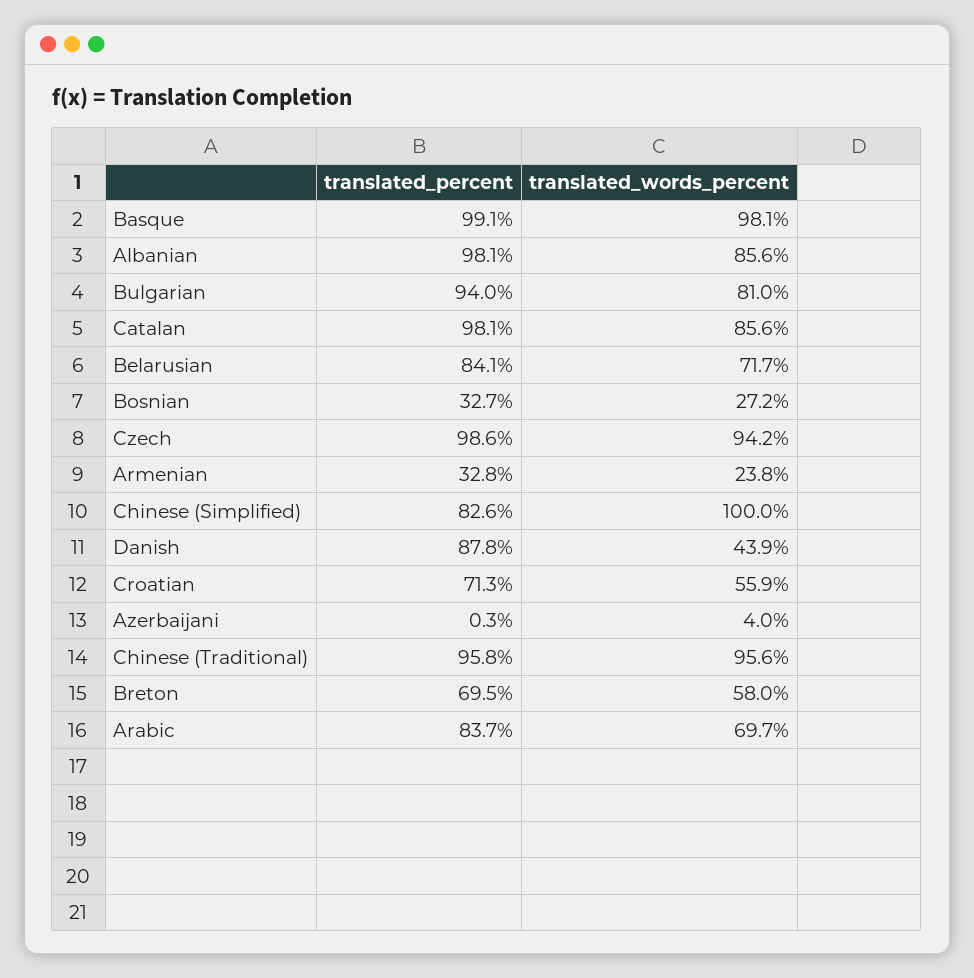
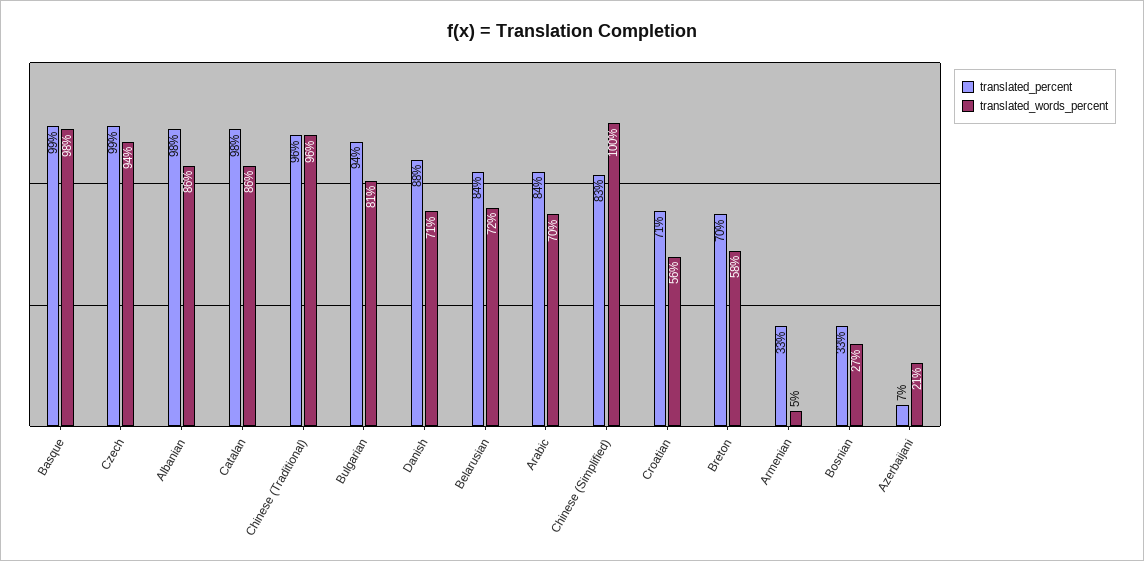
translated_words_percent, Armenian: 23.8 -> 5
translated_words_percent, Danish: 43.9 -> 71
translated_percent, Azerbaijani: 0.3 -> 7
translated_words_percent, Azerbaijani: 4 -> 21

